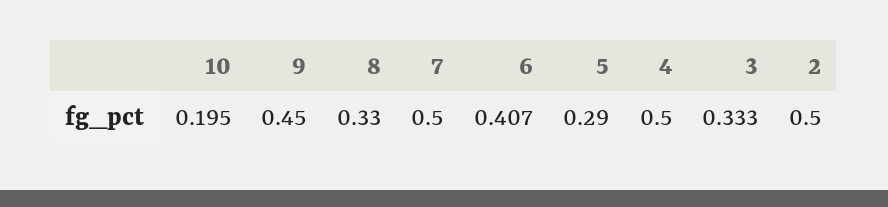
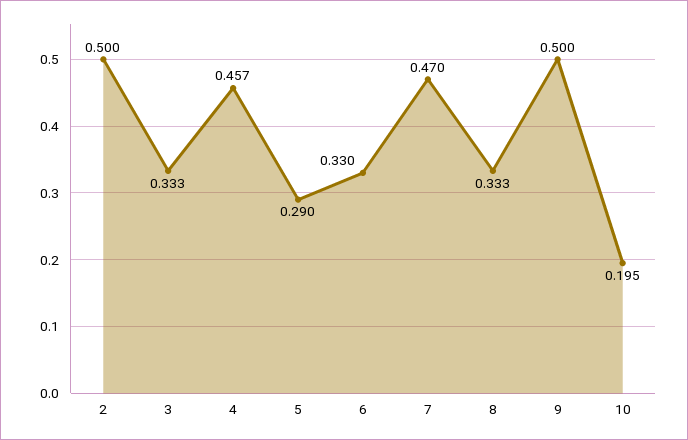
9: 0.45 -> 0.5
8: 0.33 -> 0.333
7: 0.5 -> 0.47
6: 0.407 -> 0.33
4: 0.5 -> 0.457

